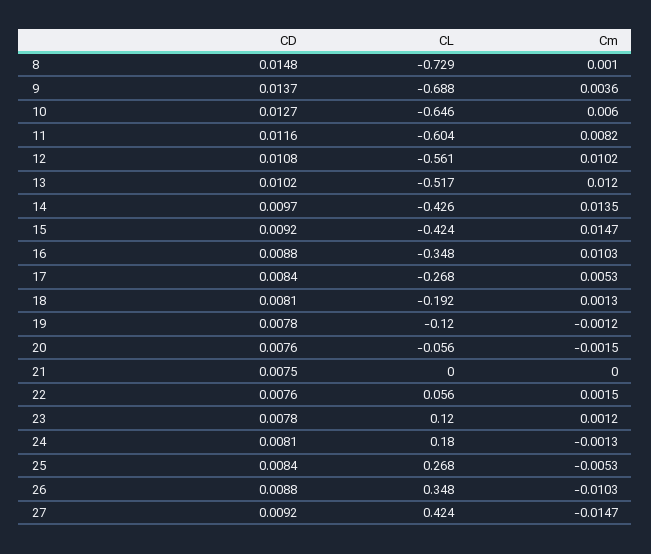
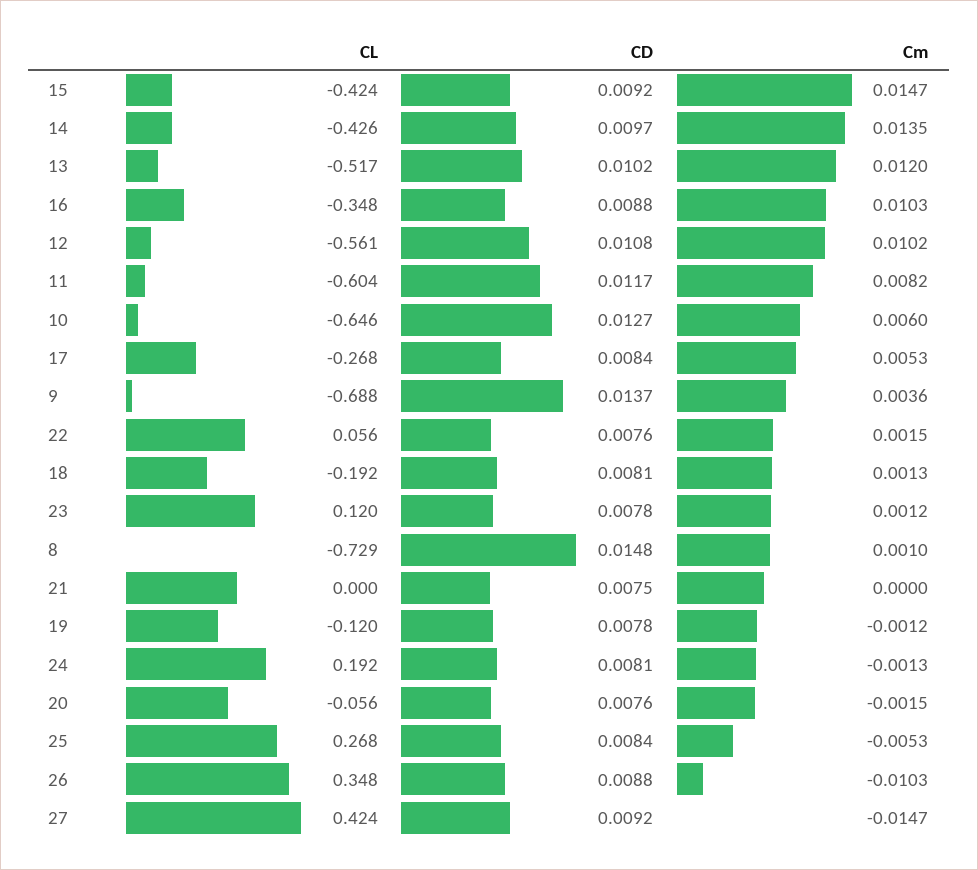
CD, 11: 0.0116 -> 0.0117
CL, 24: 0.18 -> 0.192

